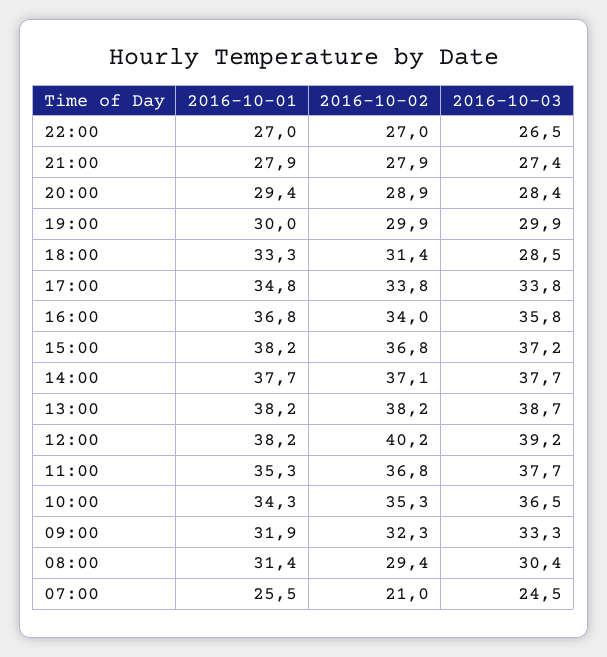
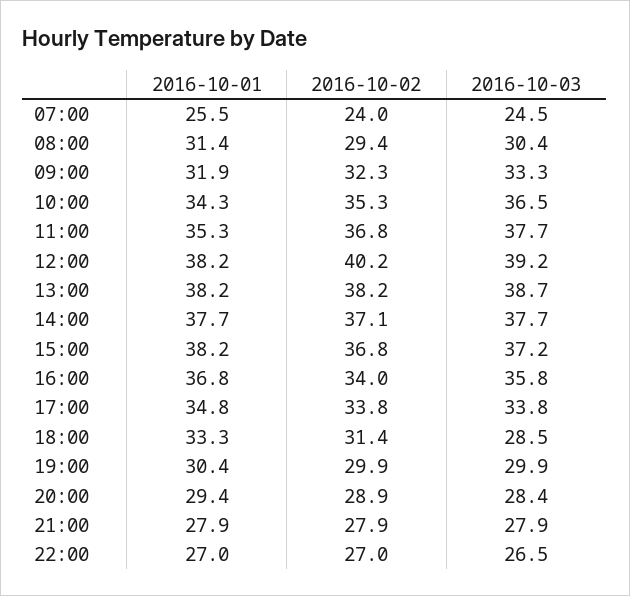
2016-10-03, 21:00: 27.4 -> 27.9
2016-10-01, 19:00: 30 -> 30.4
2016-10-02, 07:00: 21 -> 24

